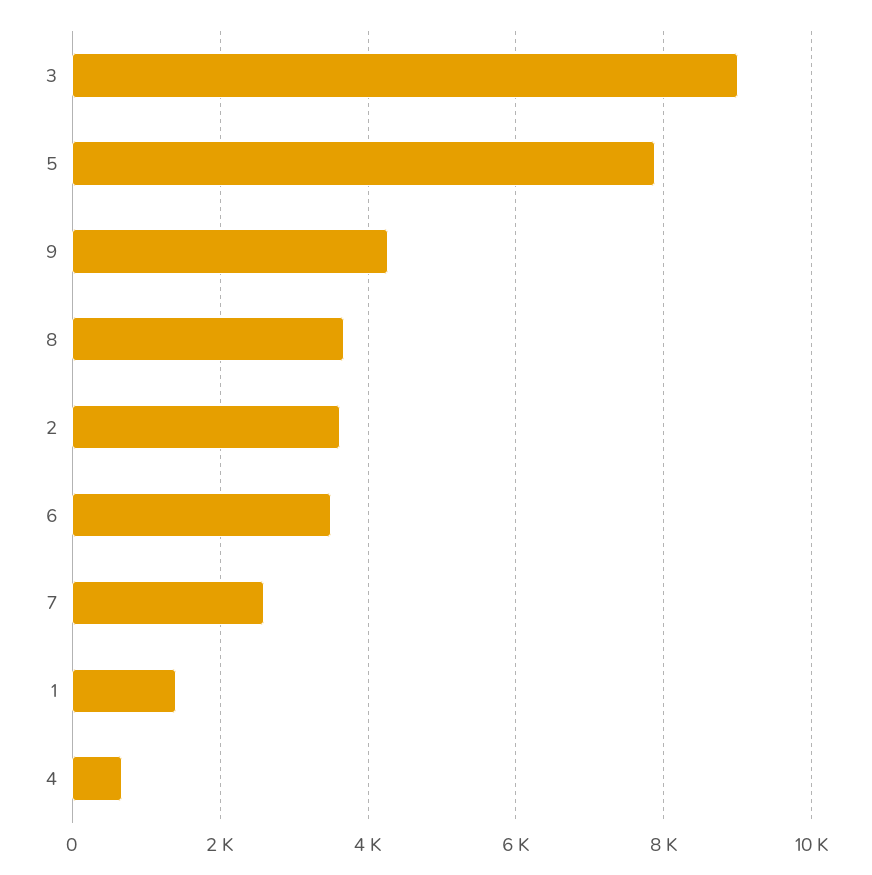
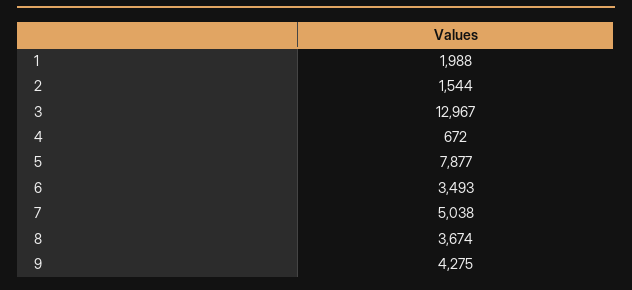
3: 9000 -> 12967
2: 3600 -> 1544
7: 2600 -> 5038
1: 1400 -> 1988

